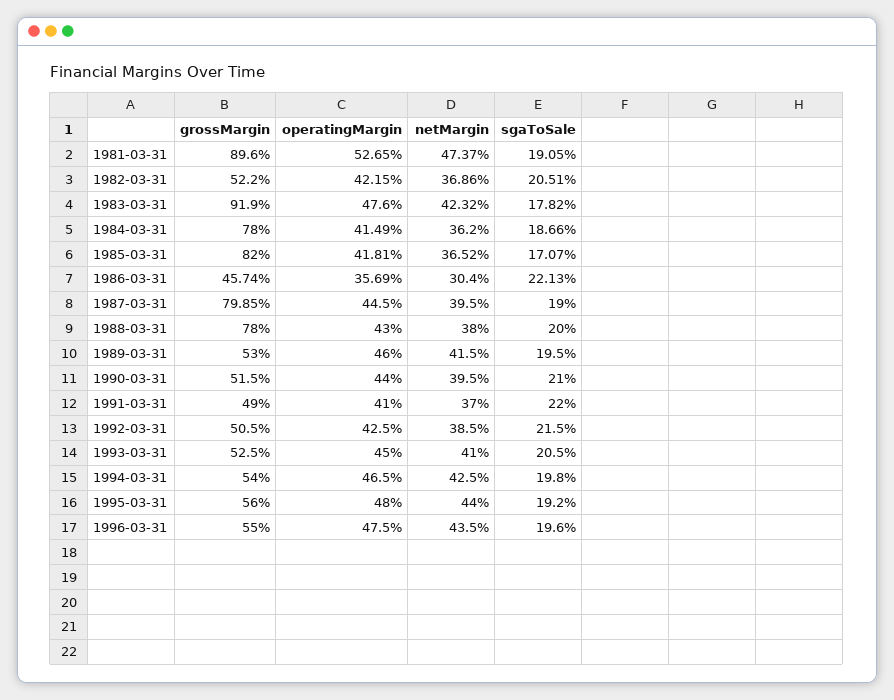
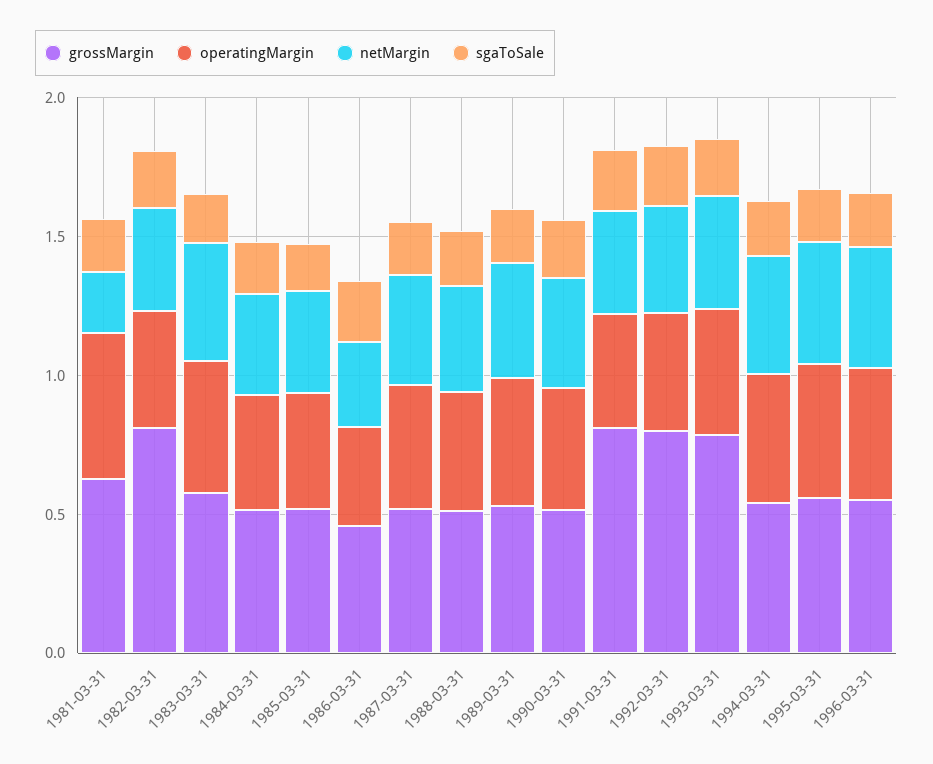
grossMargin, 1981-03-31: 0.896 -> 0.6
netMargin, 1981-03-31: 0.4737 -> 0.2
grossMargin, 1982-03-31: 0.522 -> 0.8
grossMargin, 1983-03-31: 0.919 -> 0.6
grossMargin, 1984-03-31: 0.78 -> 0.5
grossMargin, 1985-03-31: 0.82 -> 0.5
grossMargin, 1987-03-31: 0.7985 -> 0.5
grossMargin, 1988-03-31: 0.78 -> 0.5
grossMargin, 1991-03-31: 0.49 -> 0.8
grossMargin, 1992-03-31: 0.505 -> 0.8
grossMargin, 1993-03-31: 0.525 -> 0.8

